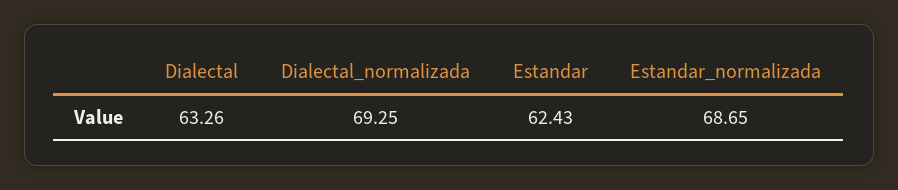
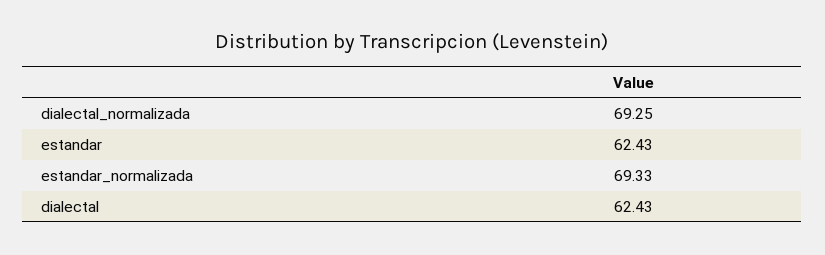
Dialectal: 63.26 -> 62.43
Estandar_normalizada: 68.65 -> 69.33

